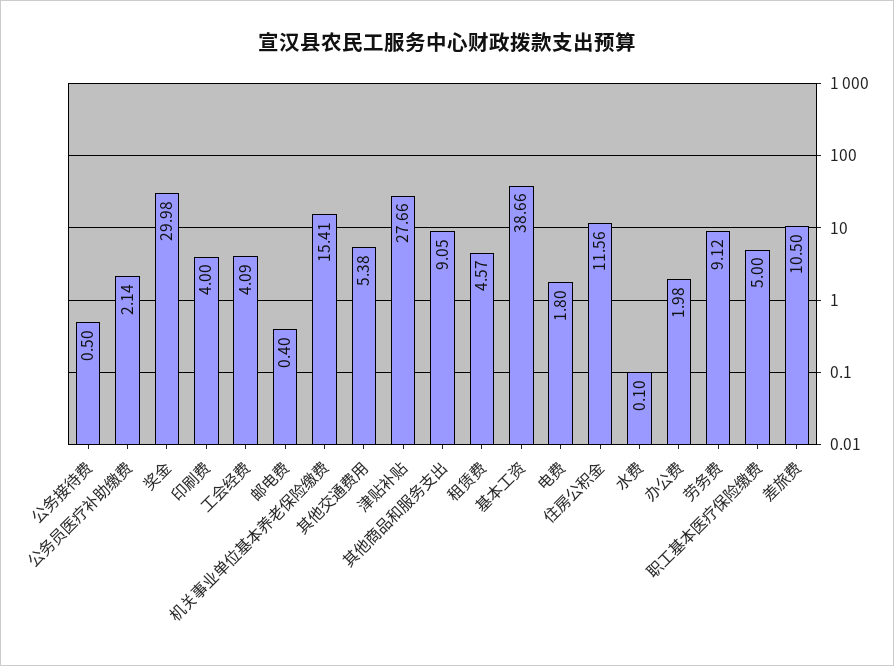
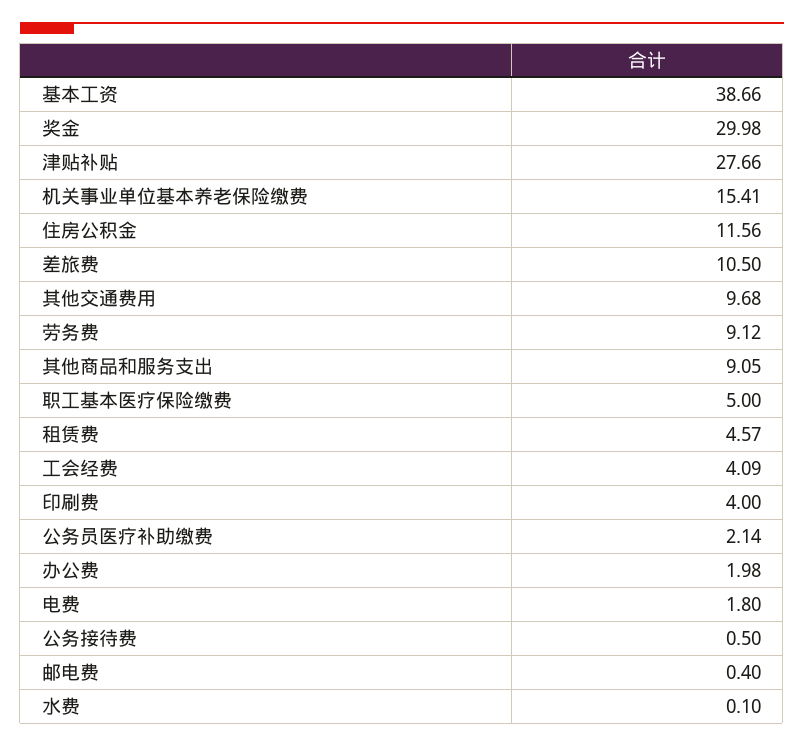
其他交通费用: 5.38 -> 9.68

